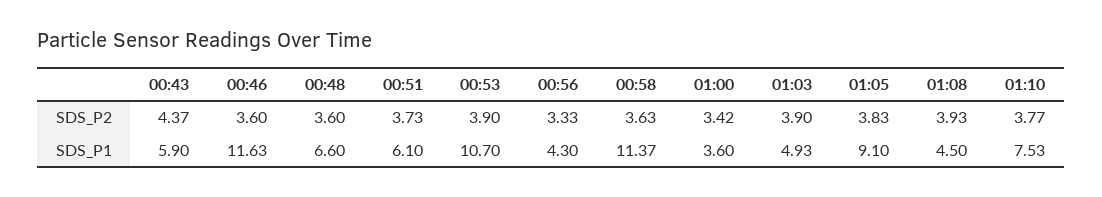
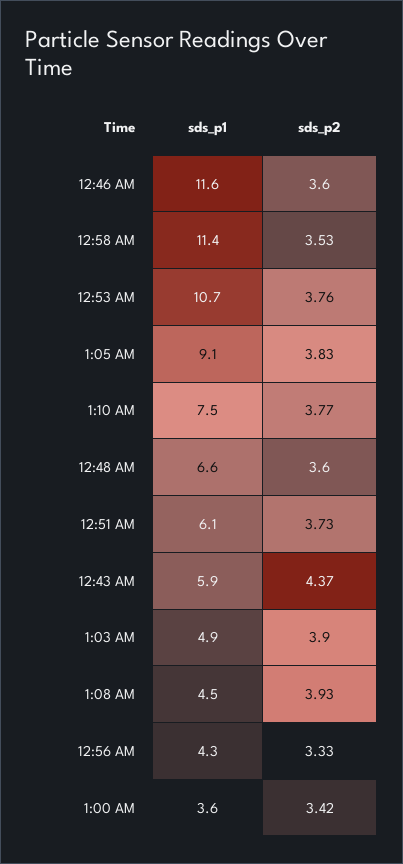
00:53, SDS_P2: 3.9 -> 3.76
00:58, SDS_P2: 3.63 -> 3.53

